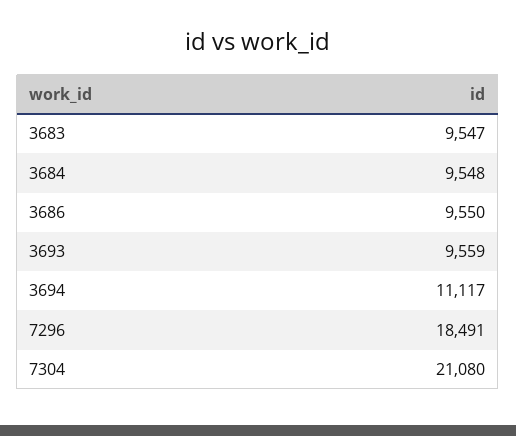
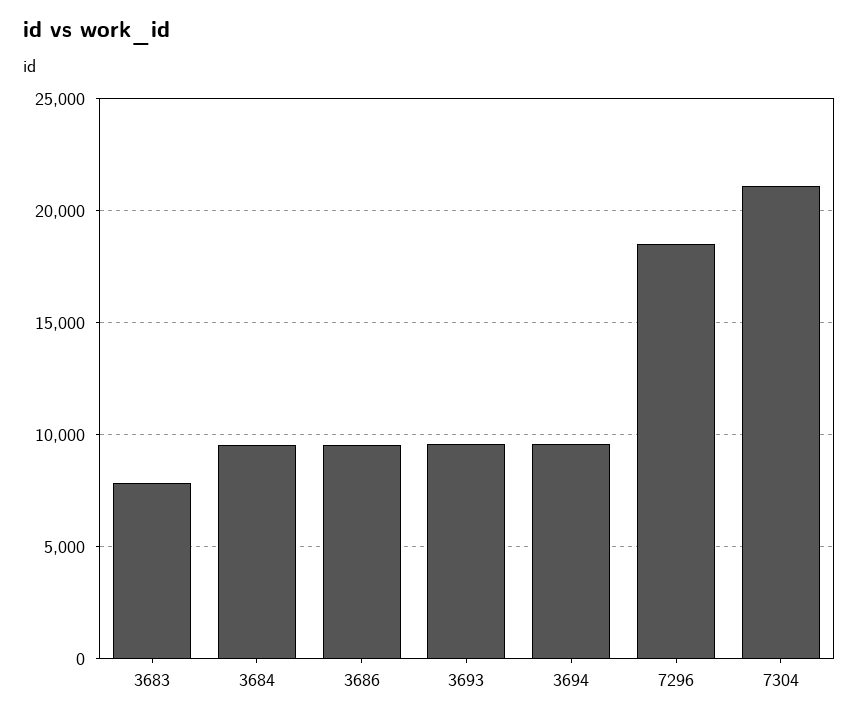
3683: 9547 -> 8000
3694: 11117 -> 9500

